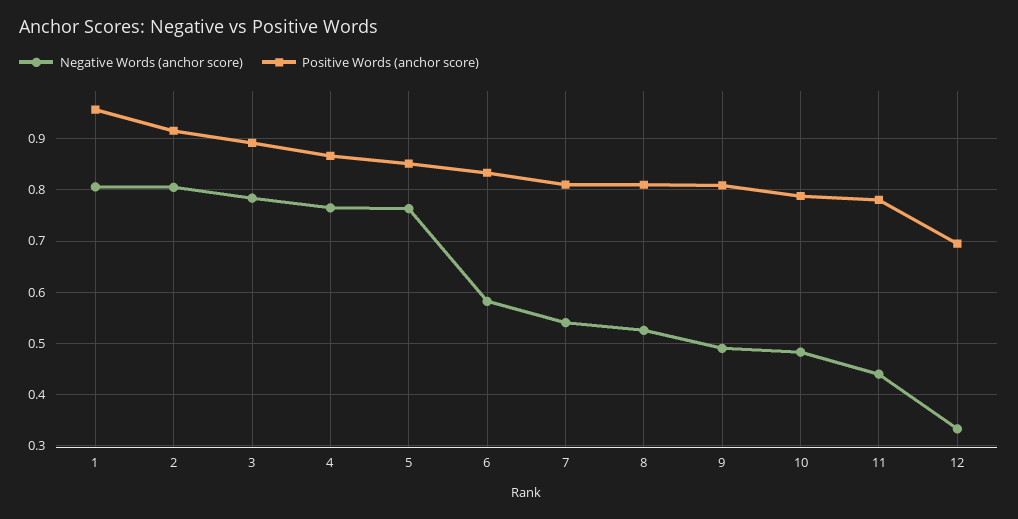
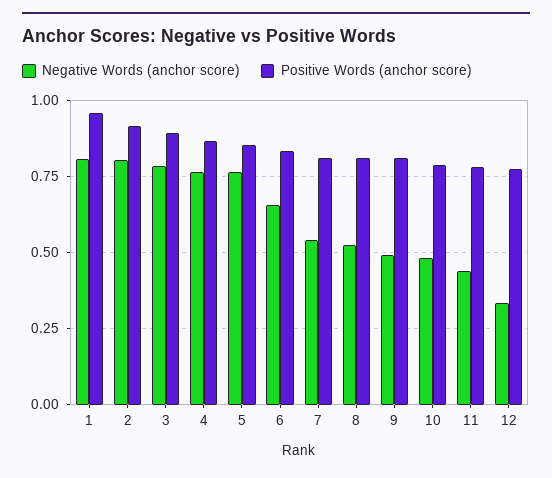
Negative Words (anchor score), 6: 0.58 -> 0.65
Positive Words (anchor score), 12: 0.7 -> 0.775

